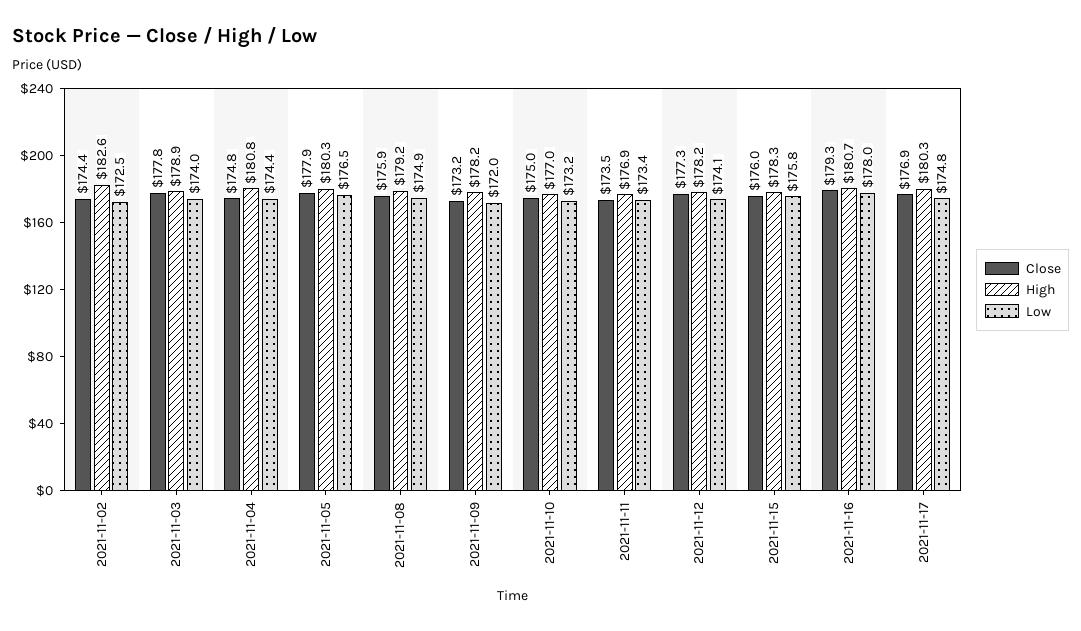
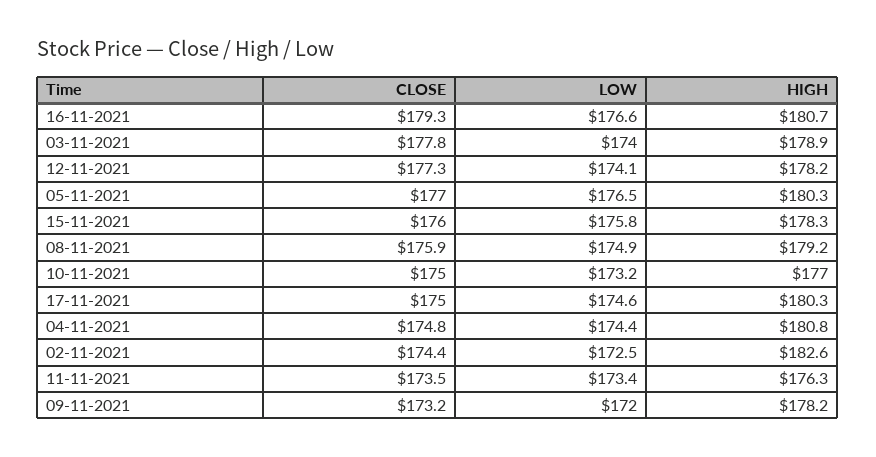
Close, 2021-11-05: 177.9 -> 177
High, 2021-11-11: 176.9 -> 176.3
Low, 2021-11-16: 178 -> 176.6
Close, 2021-11-17: 176.9 -> 175
Low, 2021-11-17: 174.8 -> 174.6

